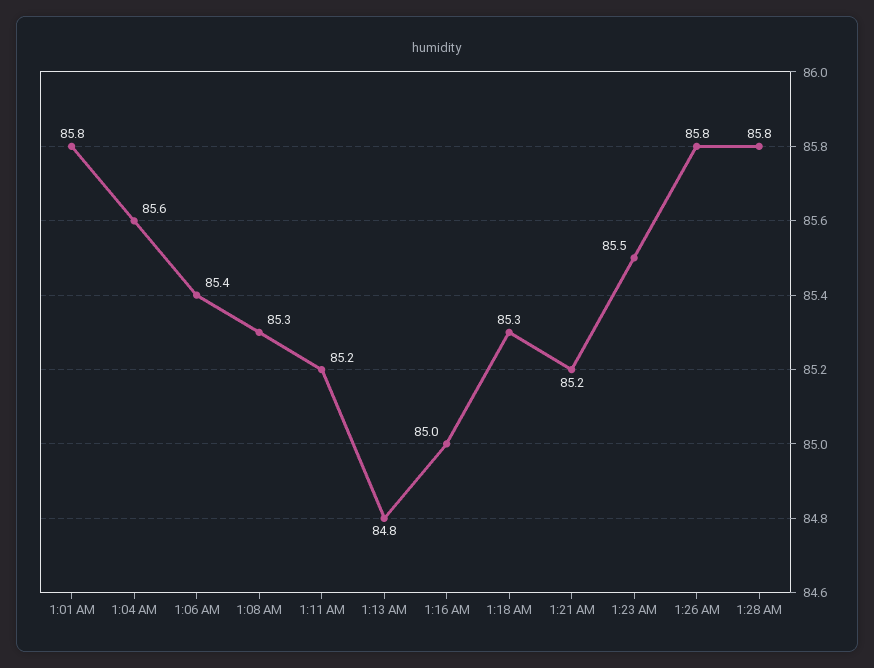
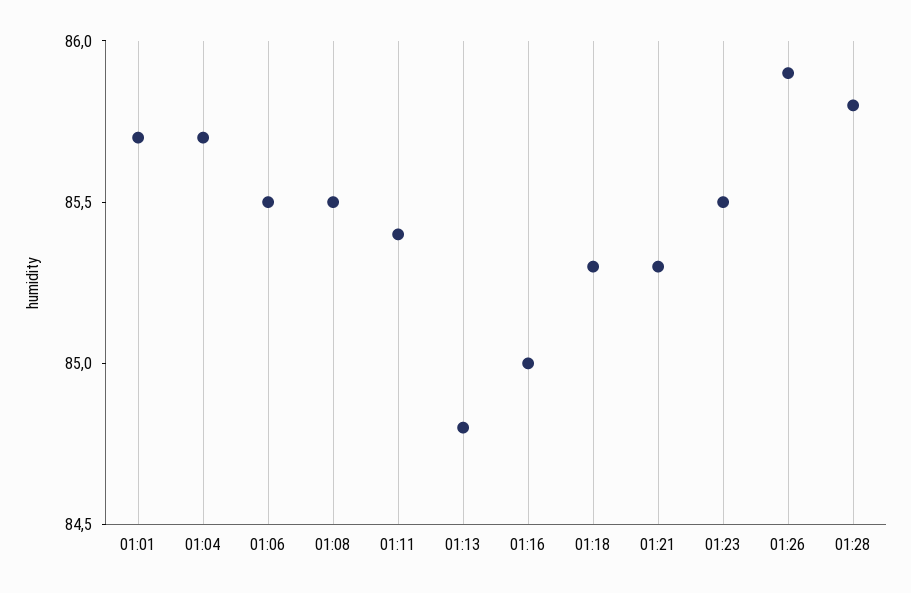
1:01 AM: 85.8 -> 85.7
1:04 AM: 85.6 -> 85.7
1:06 AM: 85.4 -> 85.5
1:08 AM: 85.3 -> 85.5
1:11 AM: 85.2 -> 85.4
1:21 AM: 85.2 -> 85.3
1:26 AM: 85.8 -> 85.9

